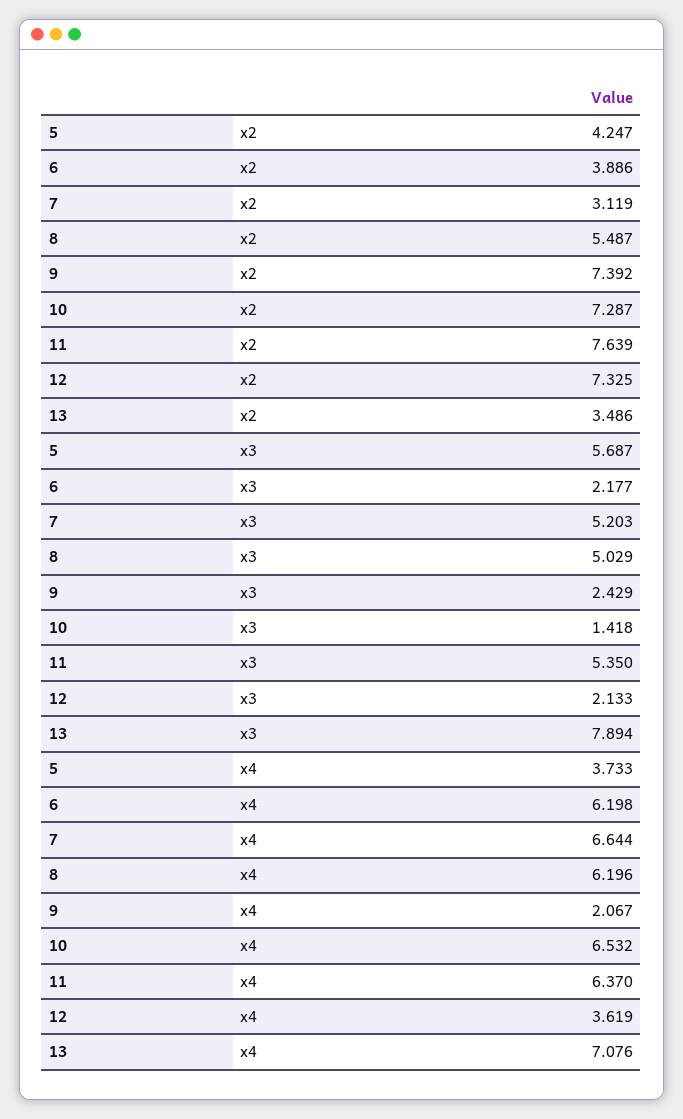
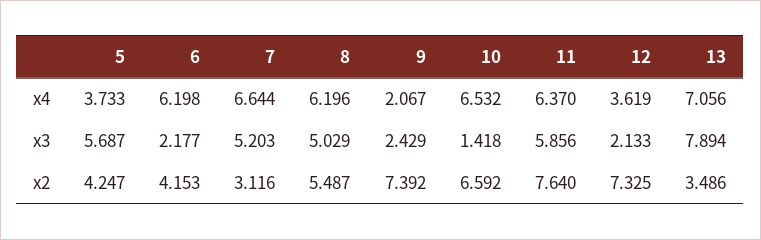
6, x2: 3.886 -> 4.153
7, x2: 3.119 -> 3.116
10, x2: 7.287 -> 6.592
11, x2: 7.639 -> 7.64
11, x3: 5.35 -> 5.856
13, x4: 7.076 -> 7.056

